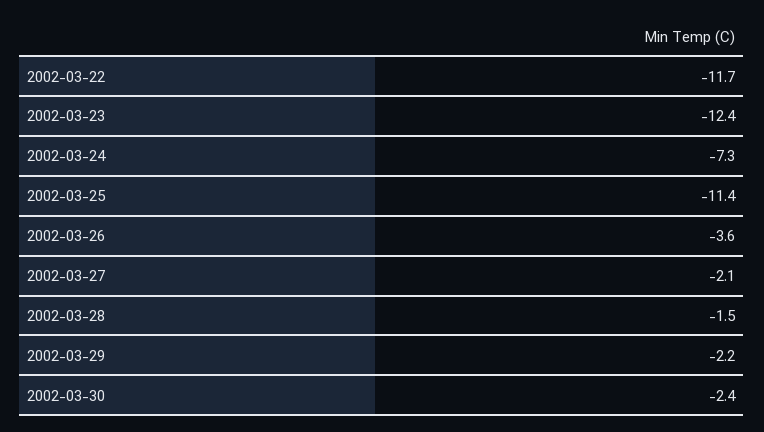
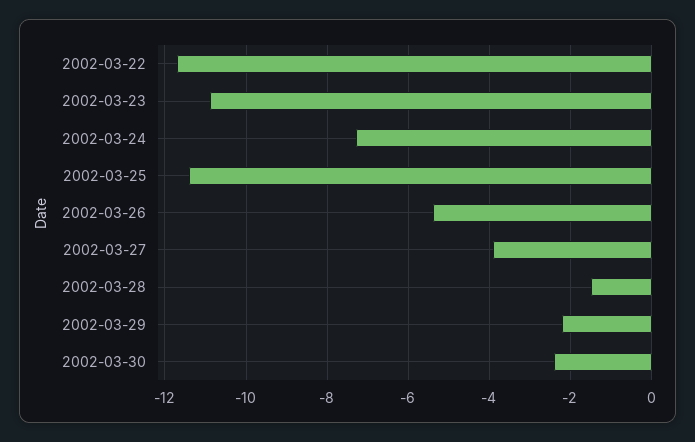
2002-03-23: -12.4 -> -11
2002-03-26: -3.6 -> -5.5
2002-03-27: -2.1 -> -4

